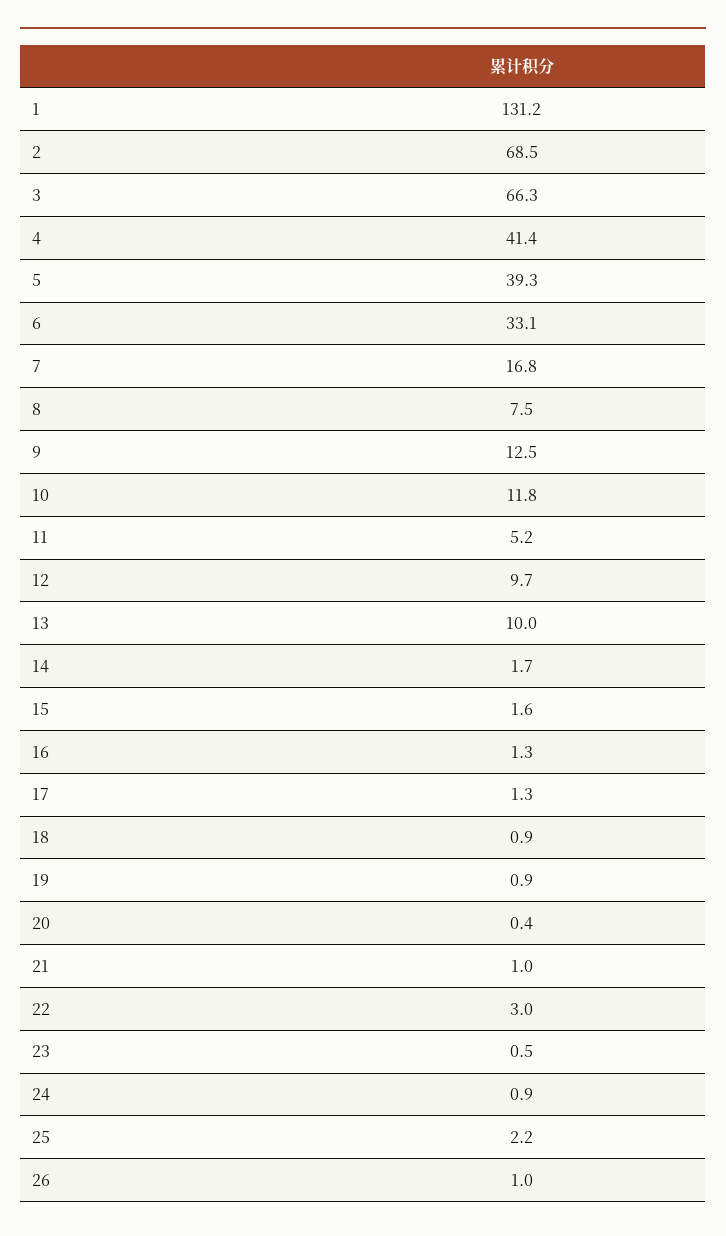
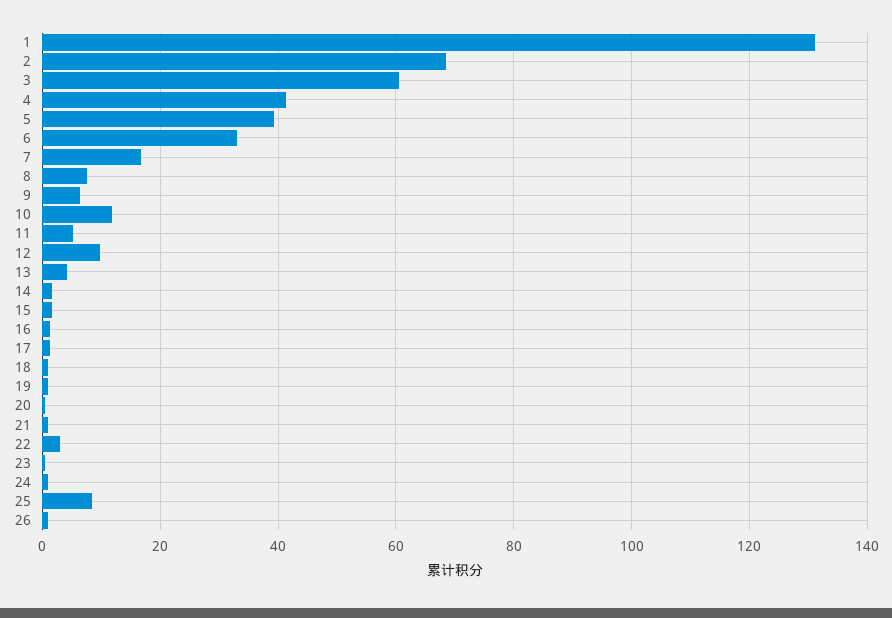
3: 66.3 -> 60
9: 12.5 -> 6
13: 10 -> 4
25: 2.2 -> 8

